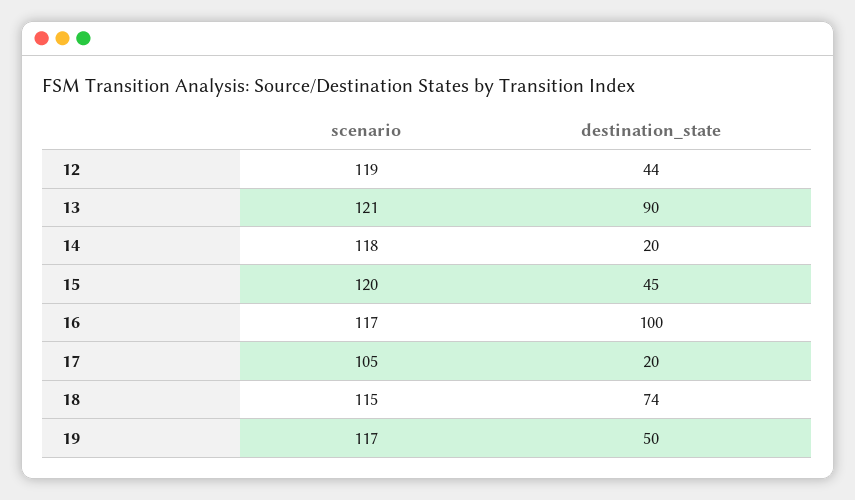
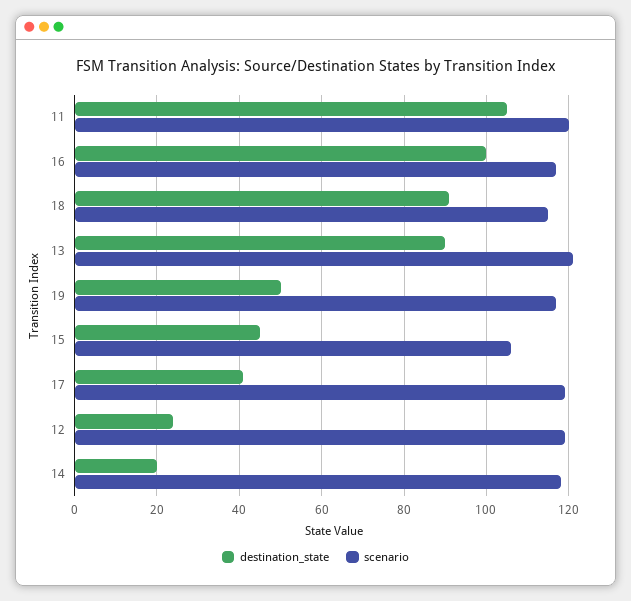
destination_state, 12: 44 -> 25
scenario, 15: 120 -> 105
scenario, 17: 105 -> 120
destination_state, 17: 20 -> 40
destination_state, 18: 74 -> 90
destination_state, 11: none -> 105
scenario, 11: none -> 120

